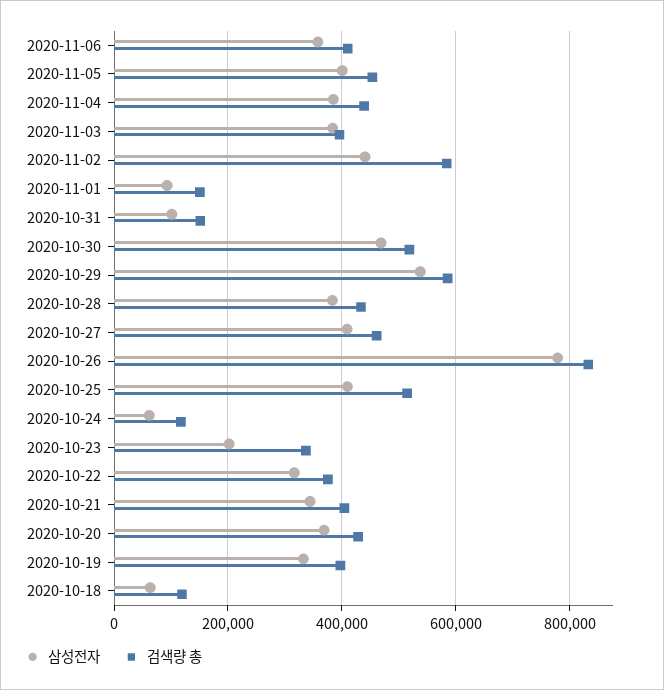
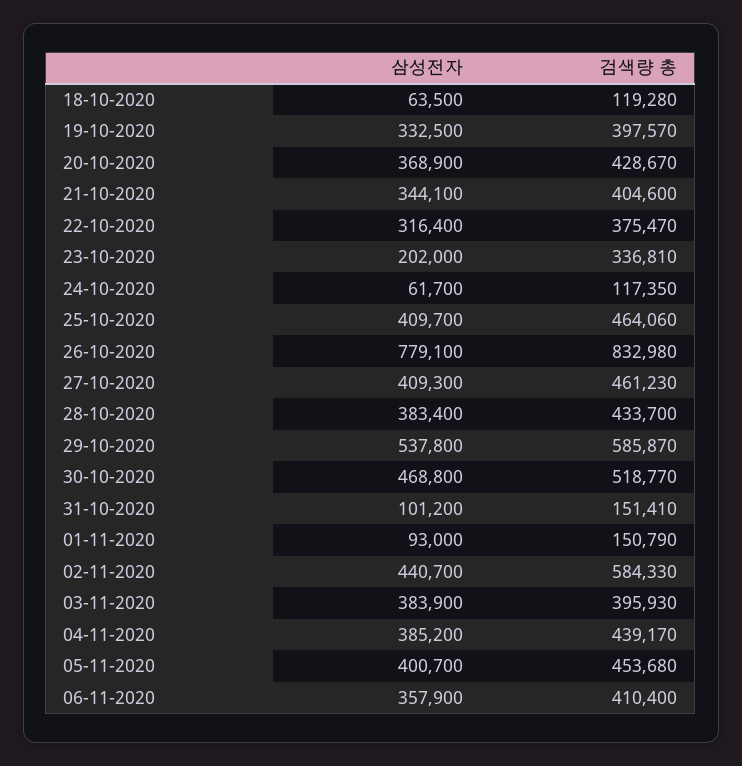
검색량 총, 2020-10-25: 520000 -> 464060

